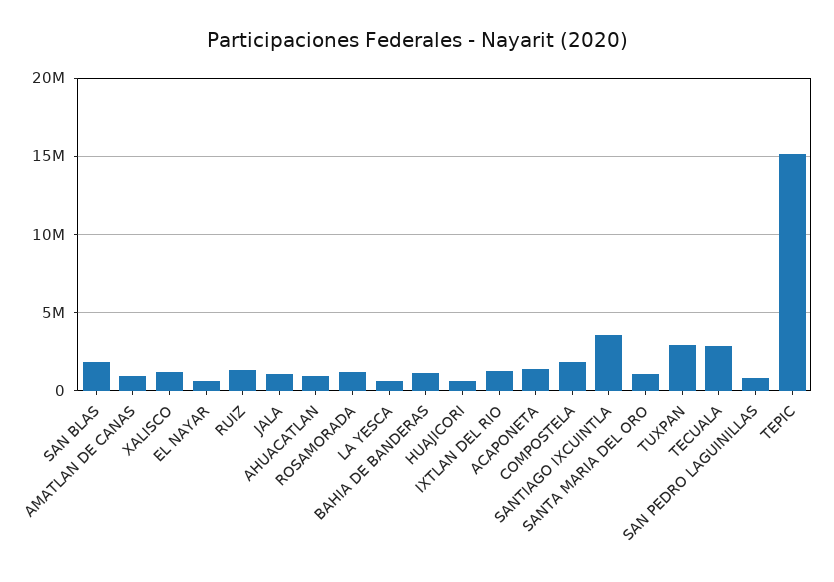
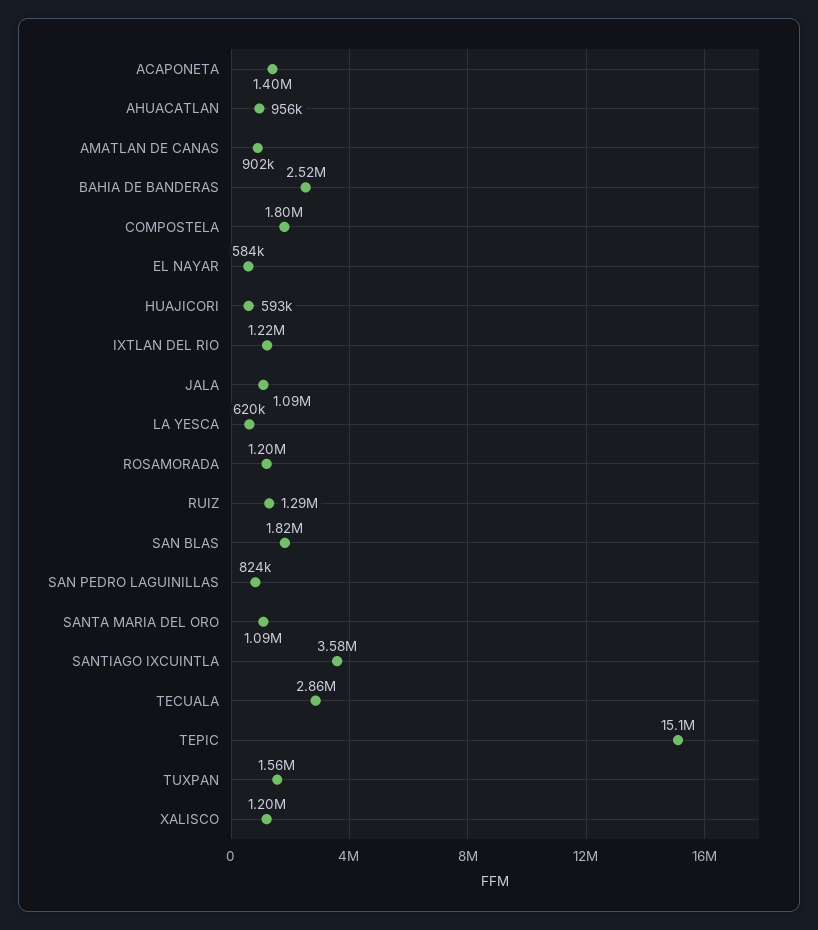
BAHIA DE BANDERAS: 1000000 -> 2520000
TUXPAN: 3000000 -> 1560000

